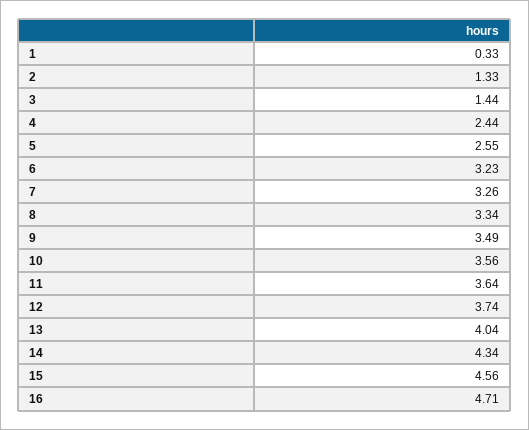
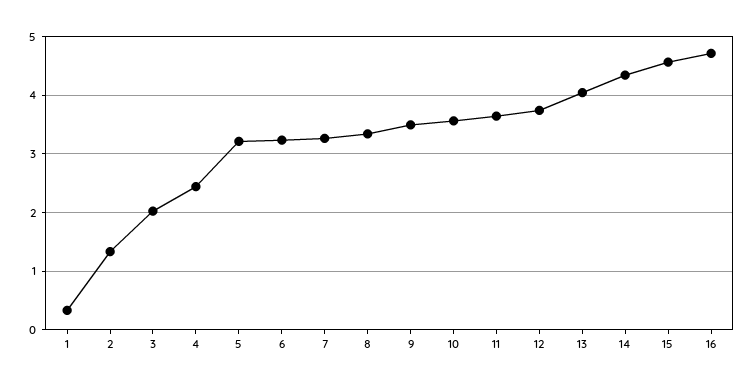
3: 1.44 -> 2
5: 2.55 -> 3.2

